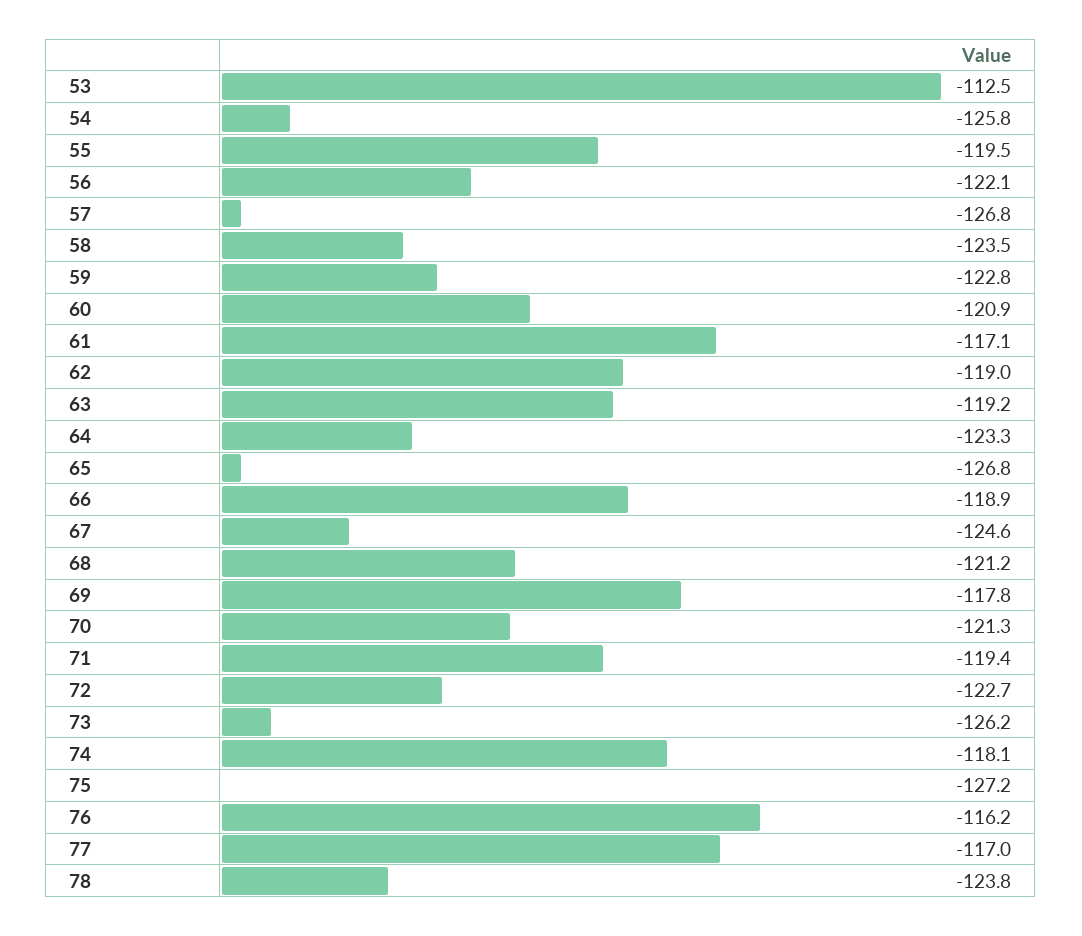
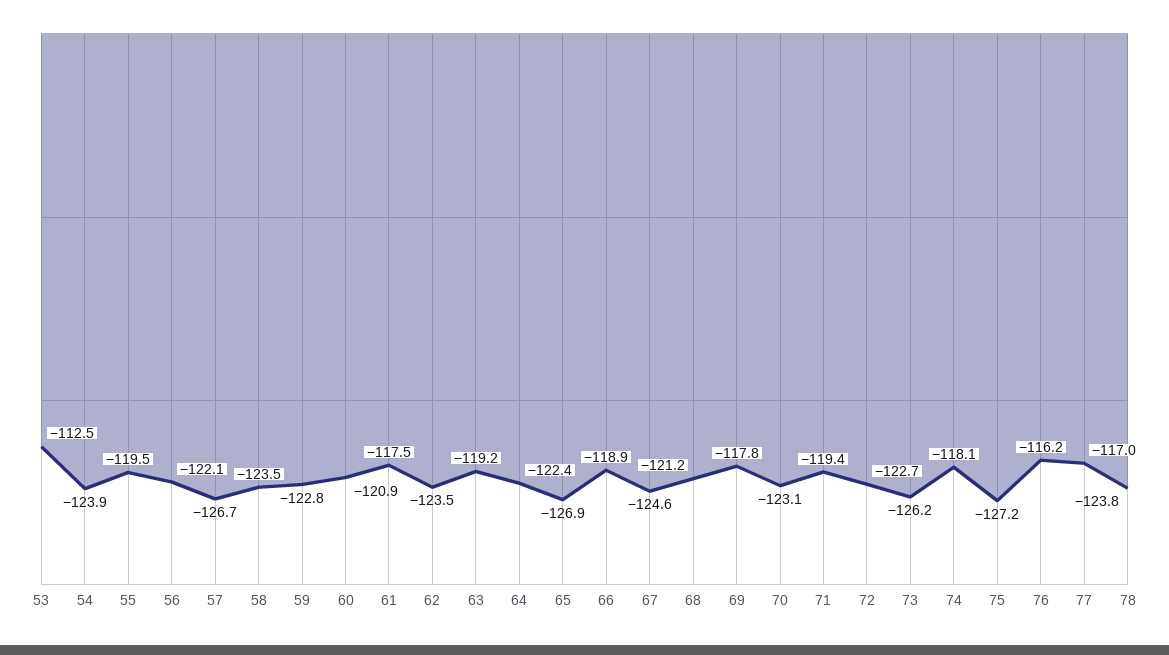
54: -125.8 -> -123.9
57: -126.8 -> -126.7
61: -117.1 -> -117.5
62: -119 -> -123.5
64: -123.3 -> -122.4
65: -126.8 -> -126.9
70: -121.3 -> -123.1

